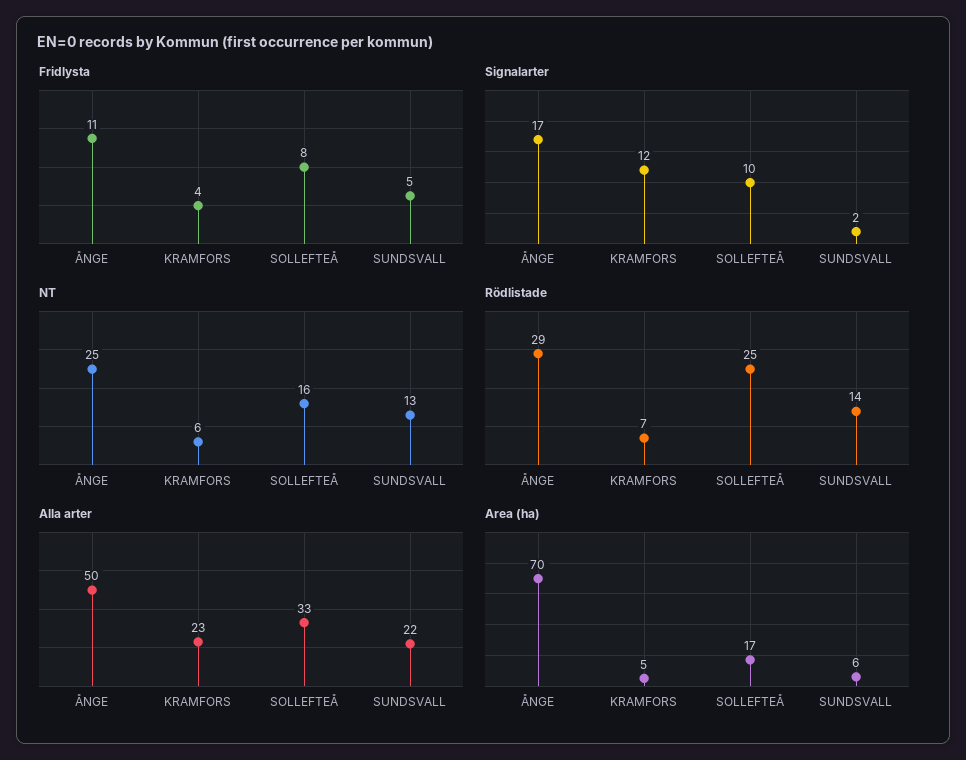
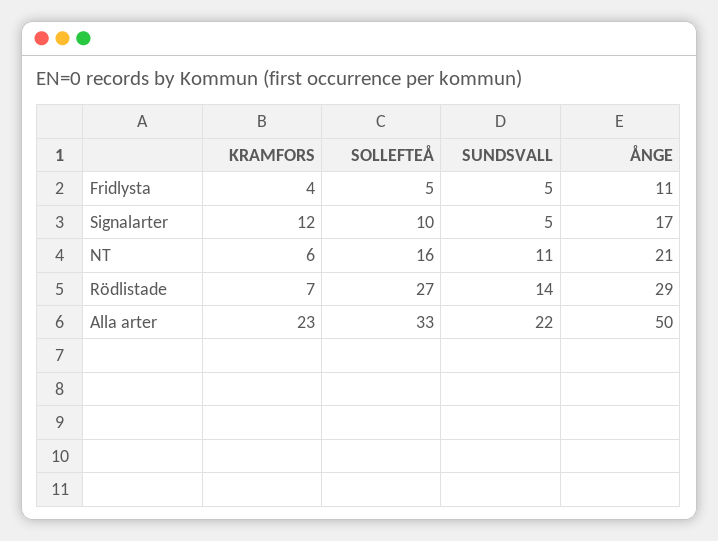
Fridlysta, SOLLEFTEÅ: 8 -> 5
Signalarter, SUNDSVALL: 2 -> 5
NT, ÅNGE: 25 -> 21
NT, SUNDSVALL: 13 -> 11
Rödlistade, SOLLEFTEÅ: 25 -> 27
Area (ha), ÅNGE: 70 -> none
Area (ha), KRAMFORS: 5 -> none
Area (ha), SOLLEFTEÅ: 17 -> none
Area (ha), SUNDSVALL: 6 -> none

